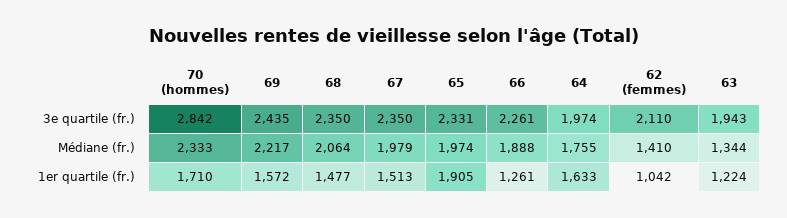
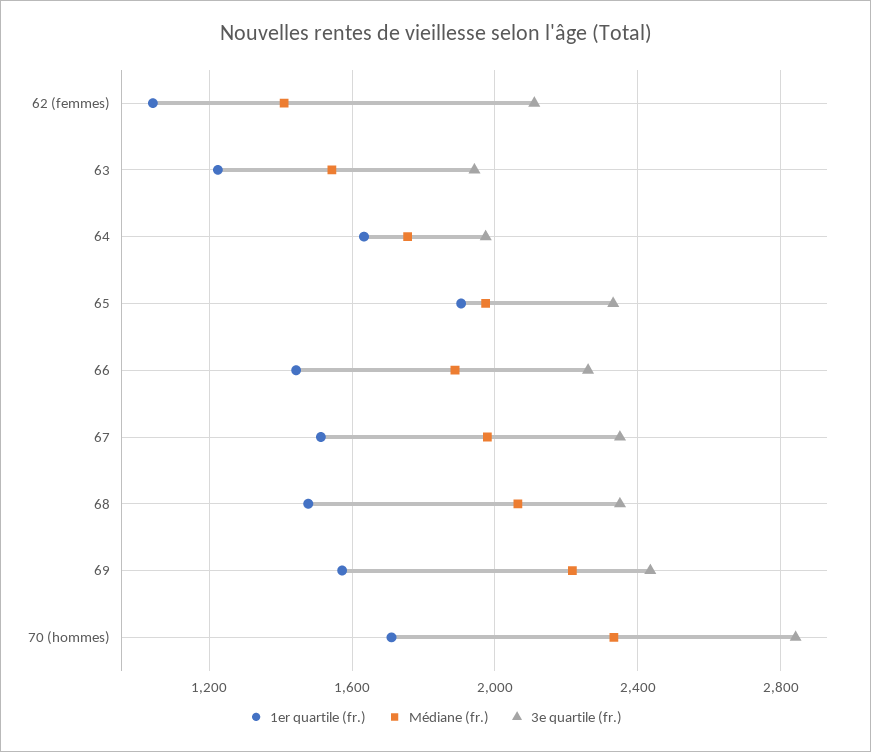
Médiane (fr.), 63: 1344 -> 1550
1er quartile (fr.), 66: 1261 -> 1450

